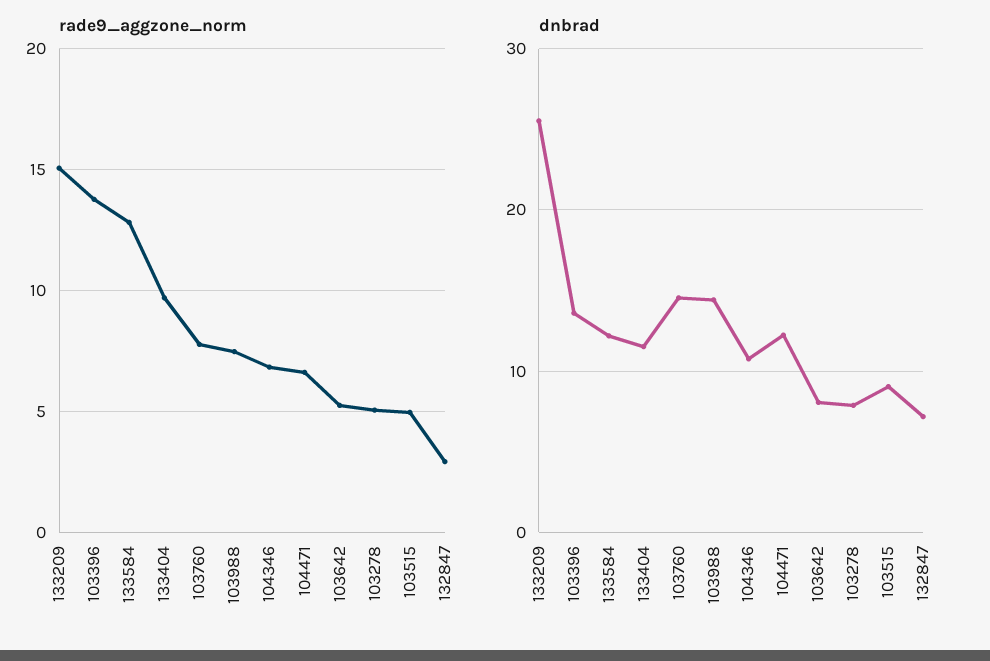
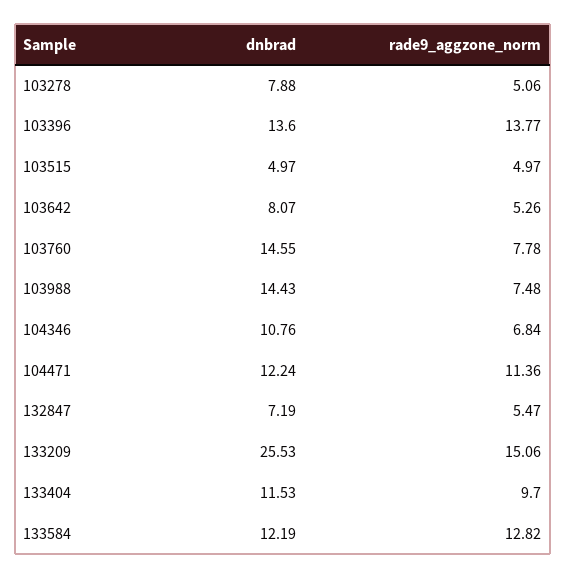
rade9_aggzone_norm, 104471: 6.5 -> 11.36
rade9_aggzone_norm, 132847: 3 -> 5.47
dnbrad, 103515: 9 -> 4.97

